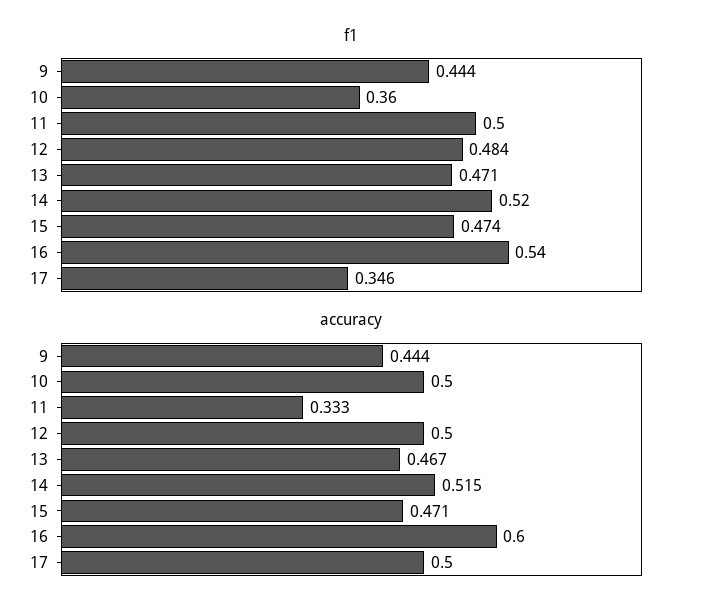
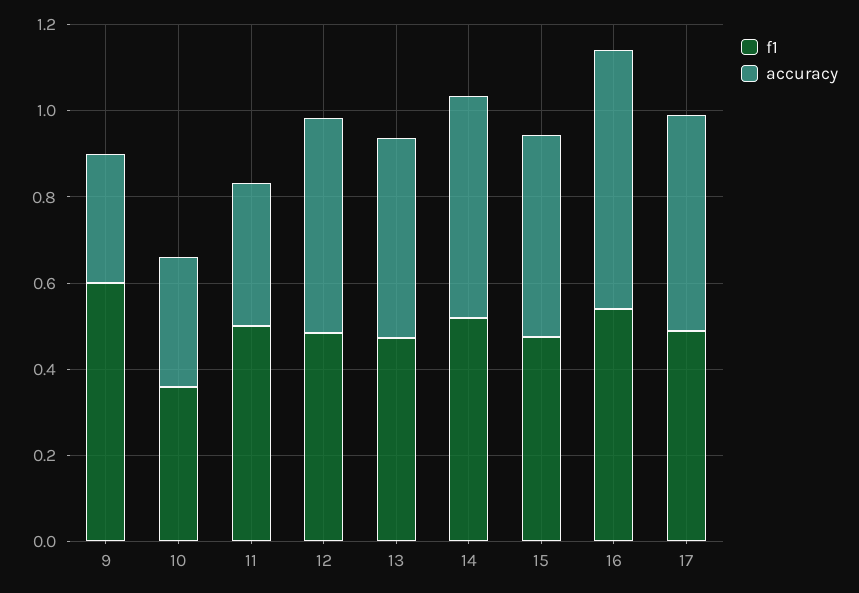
f1, 9: 0.444 -> 0.6
f1, 17: 0.346 -> 0.5
accuracy, 9: 0.444 -> 0.3
accuracy, 10: 0.5 -> 0.3

